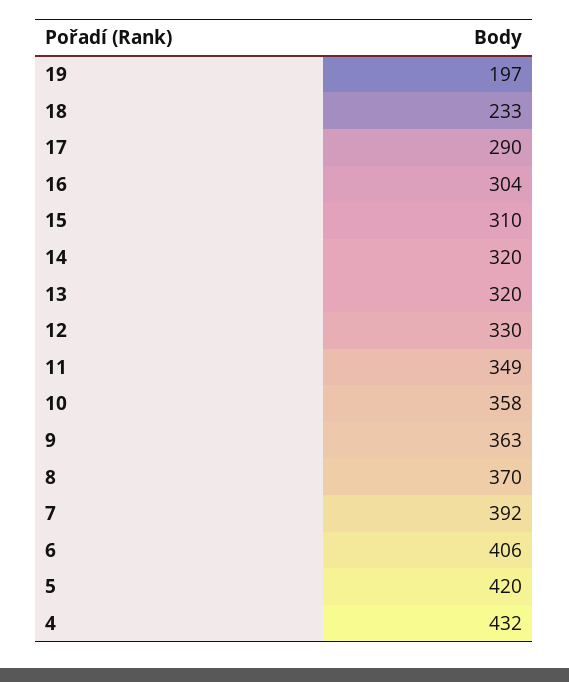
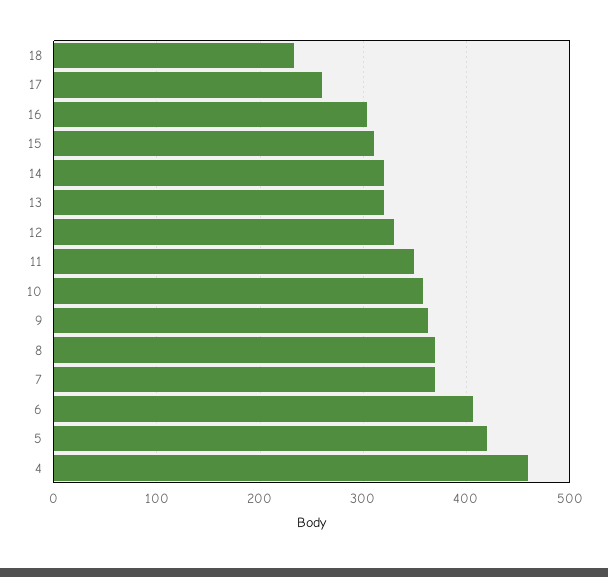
19: 197 -> none
17: 290 -> 260
7: 392 -> 370
4: 432 -> 460

